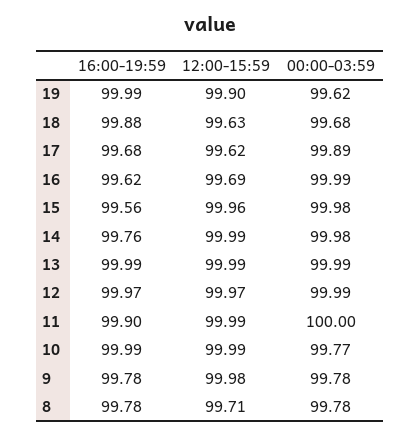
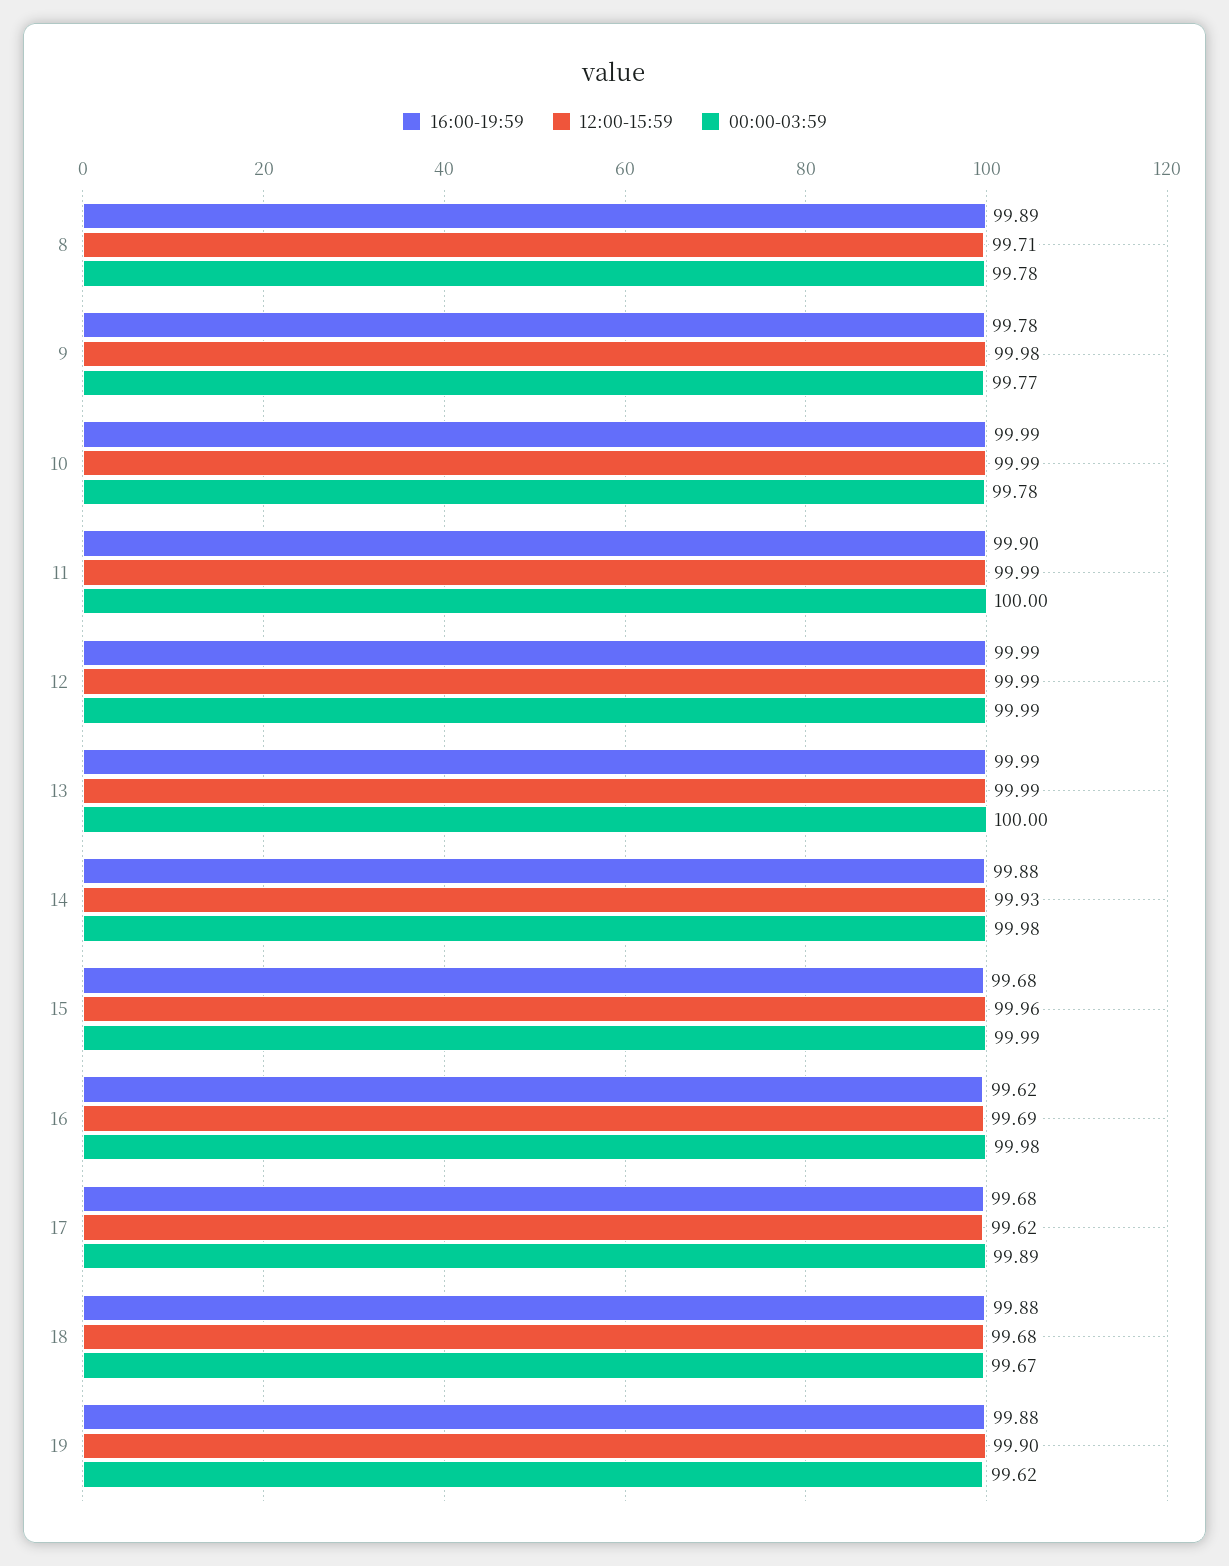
16:00-19:59, 19: 99.99 -> 99.88
12:00-15:59, 18: 99.63 -> 99.68
00:00-03:59, 18: 99.68 -> 99.67
00:00-03:59, 16: 99.99 -> 99.98
16:00-19:59, 15: 99.56 -> 99.68
00:00-03:59, 15: 99.98 -> 99.99
16:00-19:59, 14: 99.76 -> 99.88
12:00-15:59, 14: 99.99 -> 99.93
00:00-03:59, 13: 99.99 -> 100
16:00-19:59, 12: 99.97 -> 99.99
12:00-15:59, 12: 99.97 -> 99.99
00:00-03:59, 10: 99.77 -> 99.78
00:00-03:59, 9: 99.78 -> 99.77
16:00-19:59, 8: 99.78 -> 99.89

